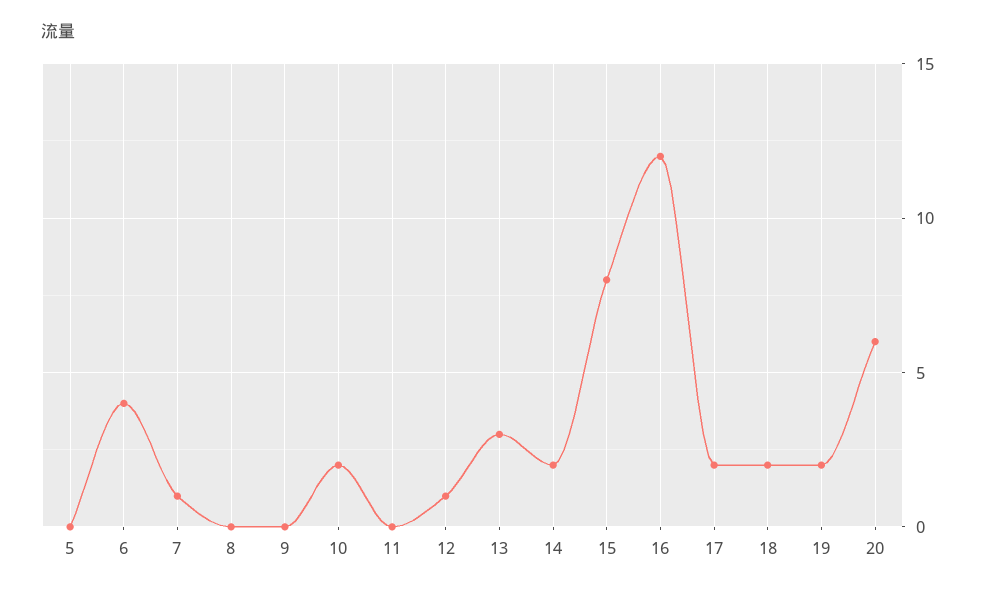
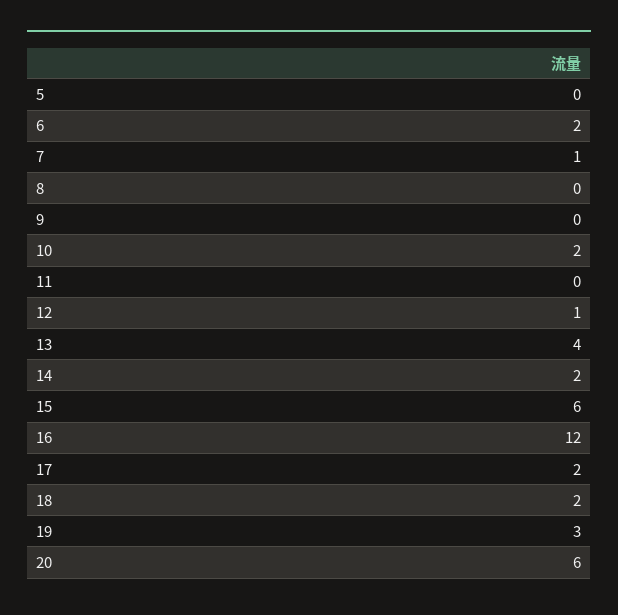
6: 4 -> 2
13: 3 -> 4
15: 8 -> 6
19: 2 -> 3

